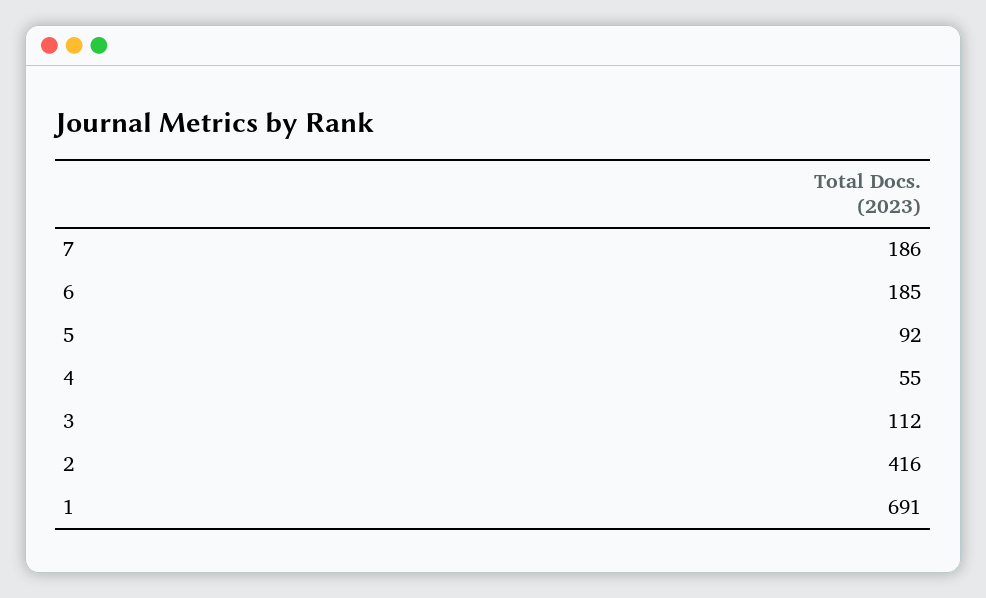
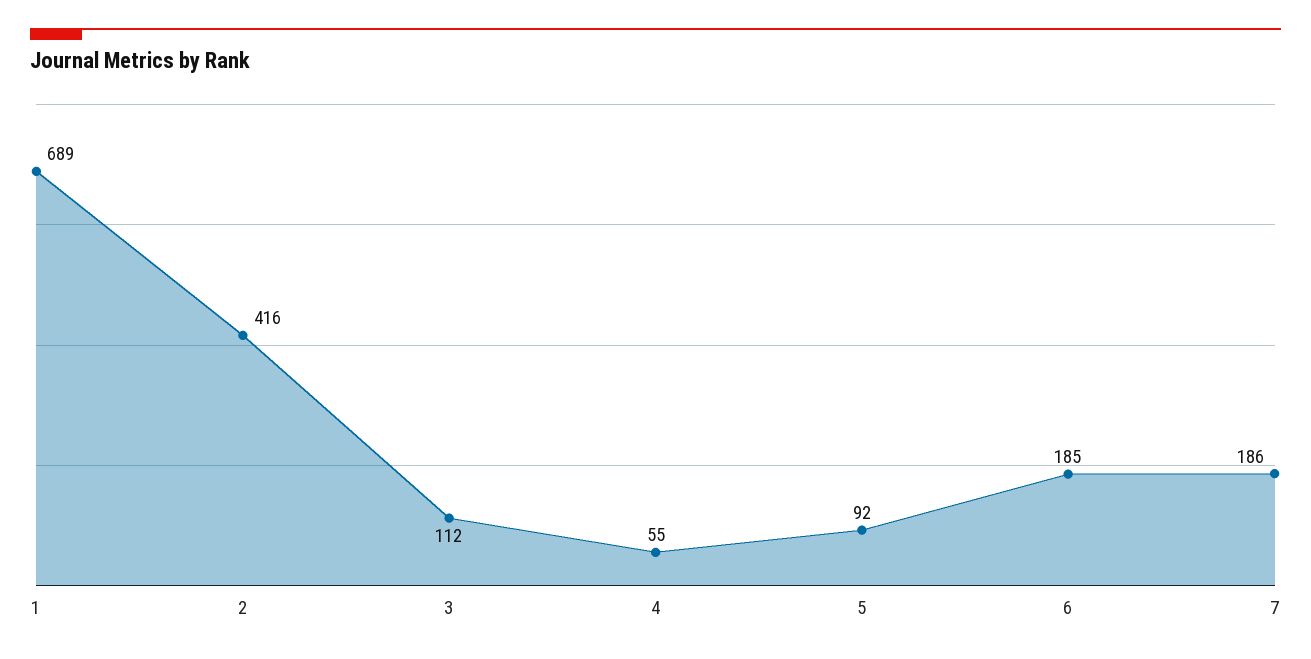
1: 691 -> 689

